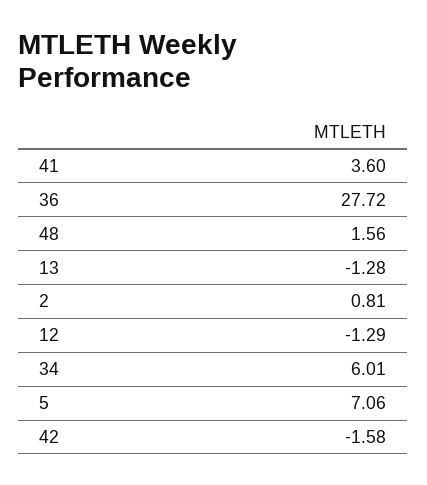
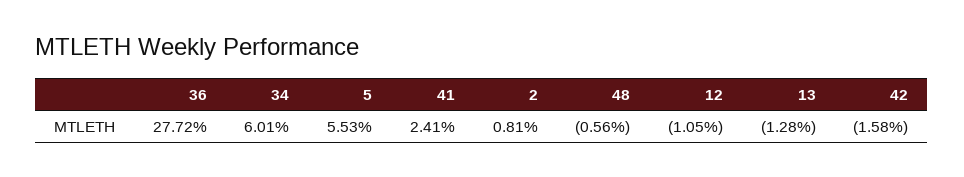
41: 3.6 -> 2.41
48: 1.56 -> -0.56
12: -1.29 -> -1.05
5: 7.06 -> 5.53

